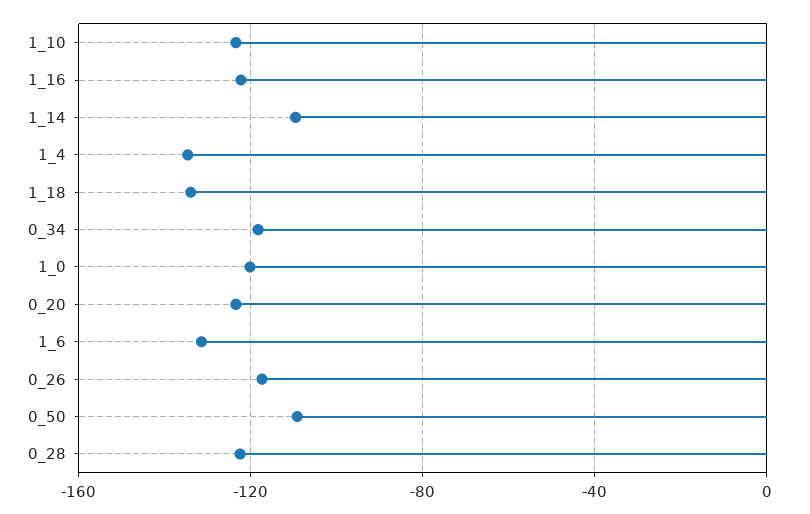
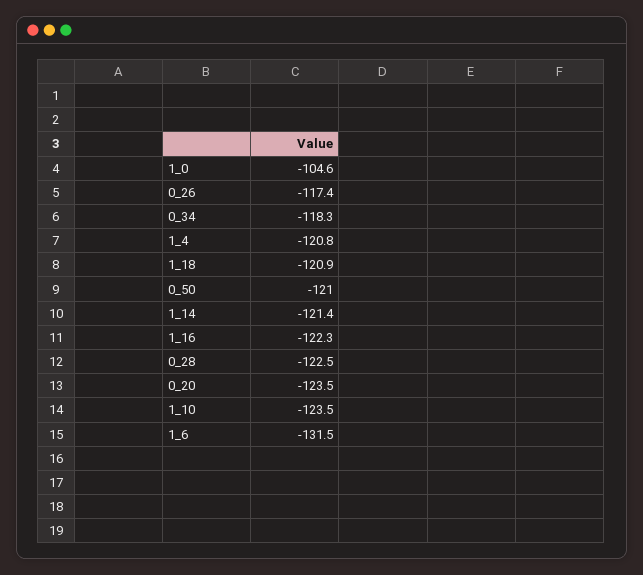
1_14: -110 -> -121.4
1_4: -135 -> -120.8
1_18: -135 -> -120.9
1_0: -120 -> -104.6
0_50: -110 -> -121

